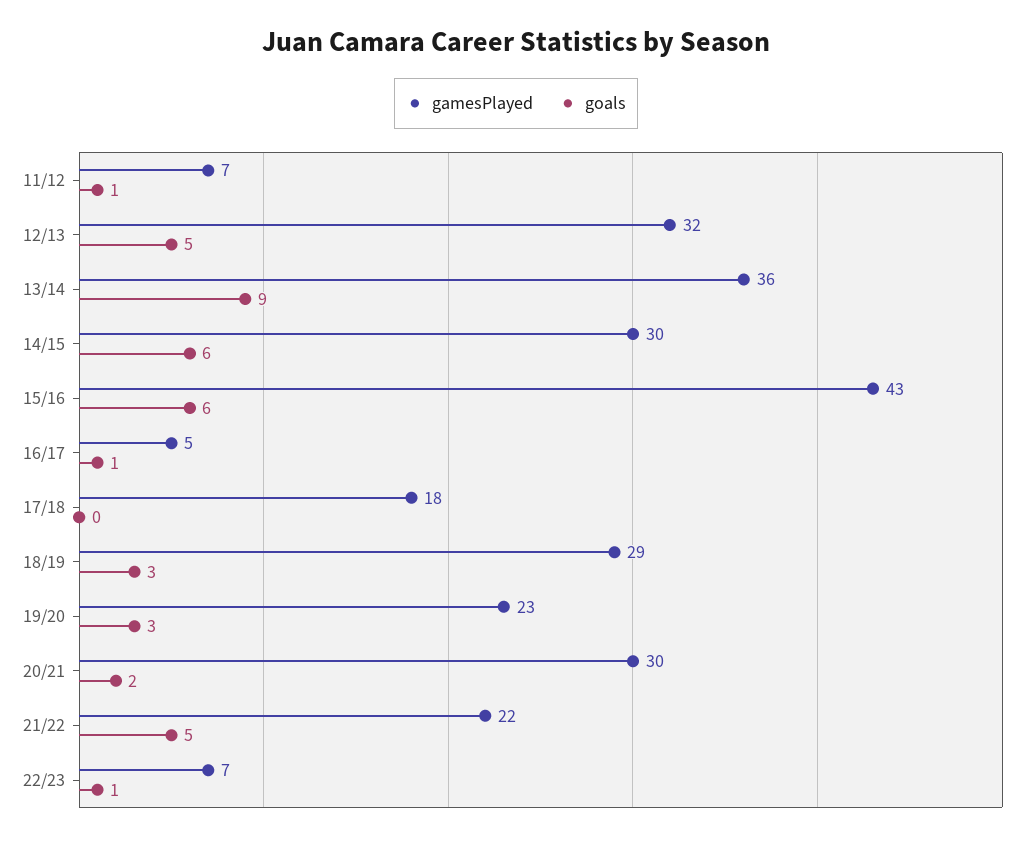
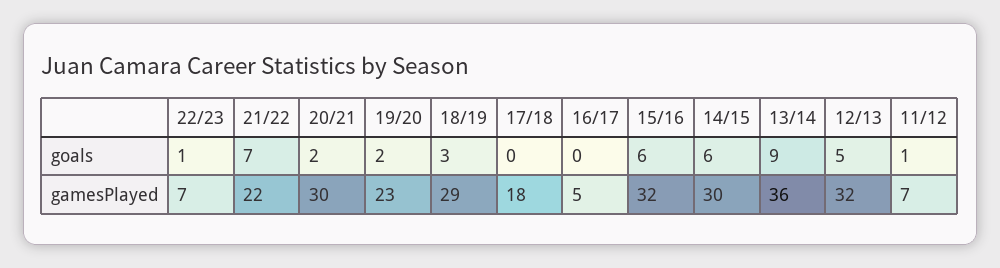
gamesPlayed, 15/16: 43 -> 32
goals, 16/17: 1 -> 0
goals, 19/20: 3 -> 2
goals, 21/22: 5 -> 7

